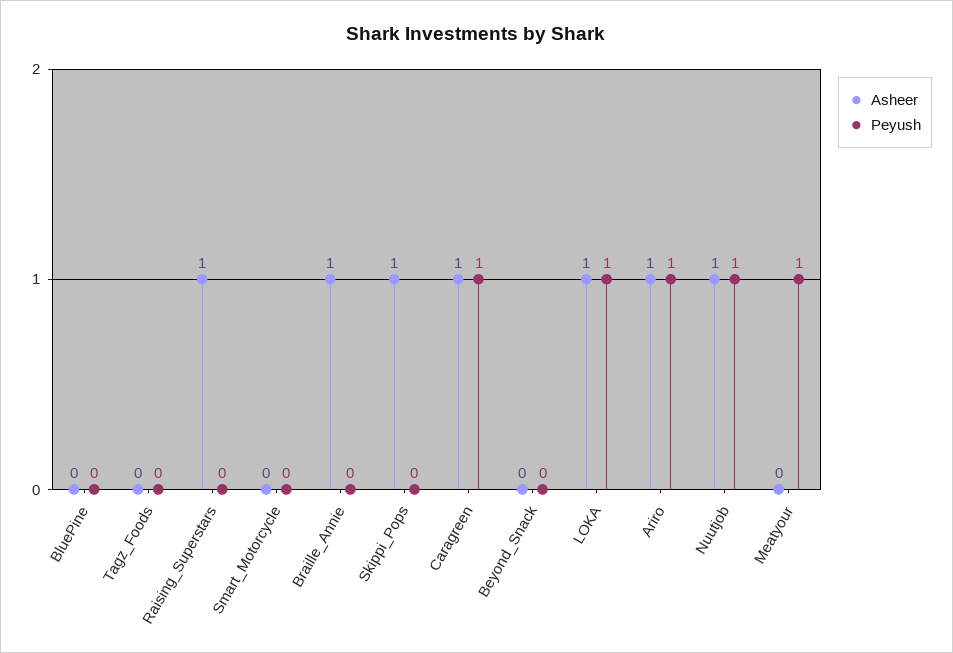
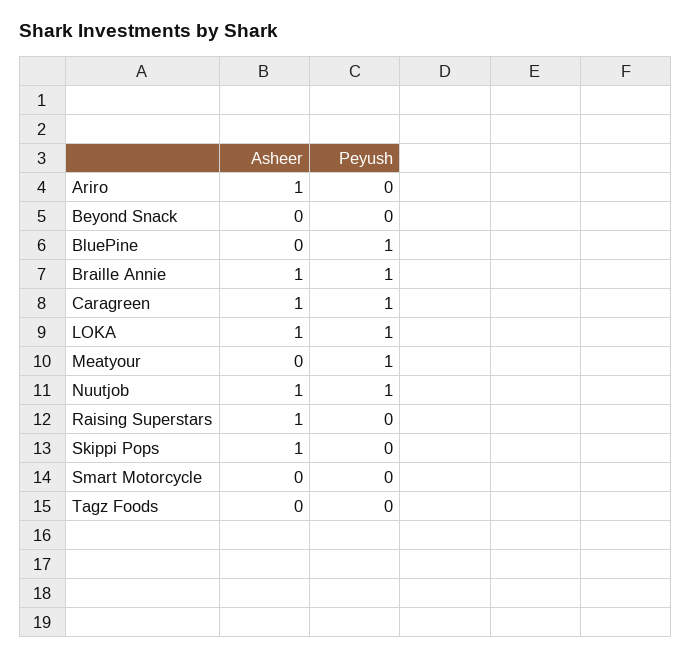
Peyush, BluePine: 0 -> 1
Peyush, Braille_Annie: 0 -> 1
Peyush, Ariro: 1 -> 0

